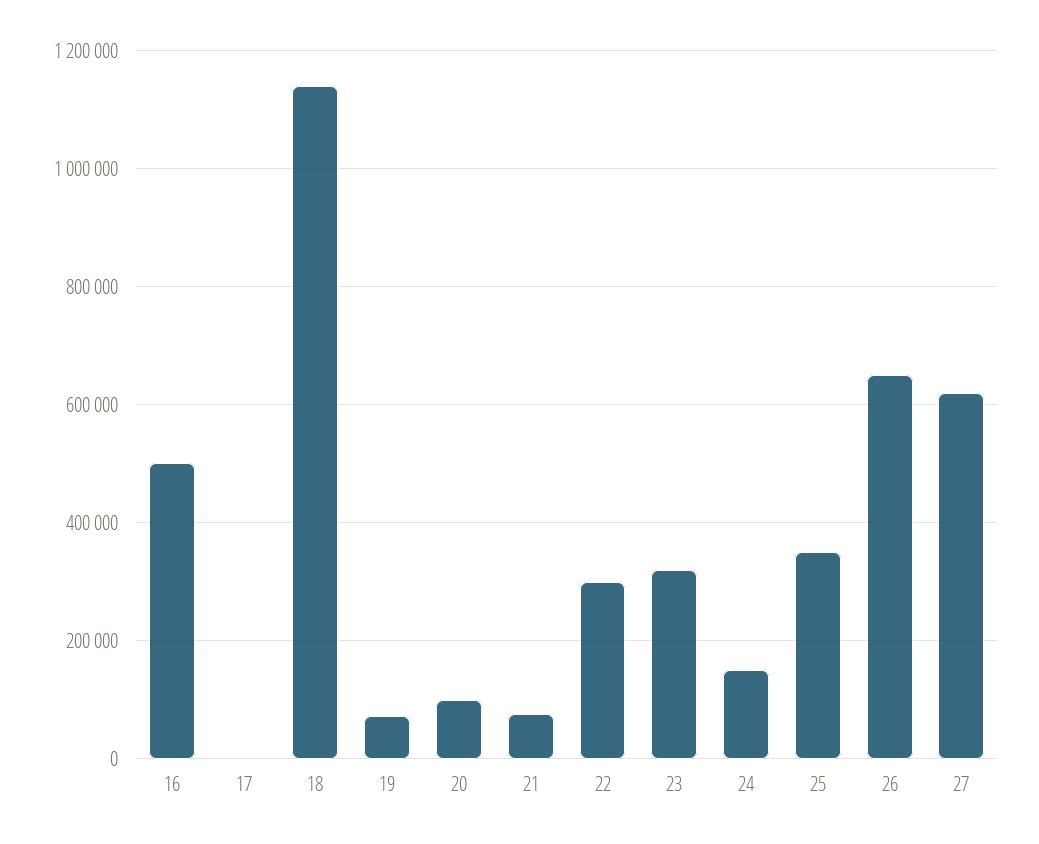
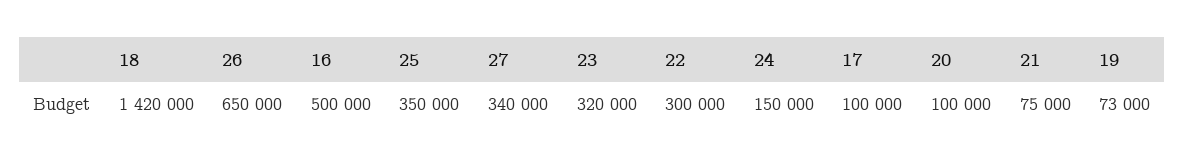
17: 0 -> 100000
18: 1140000 -> 1420000
27: 620000 -> 340000

